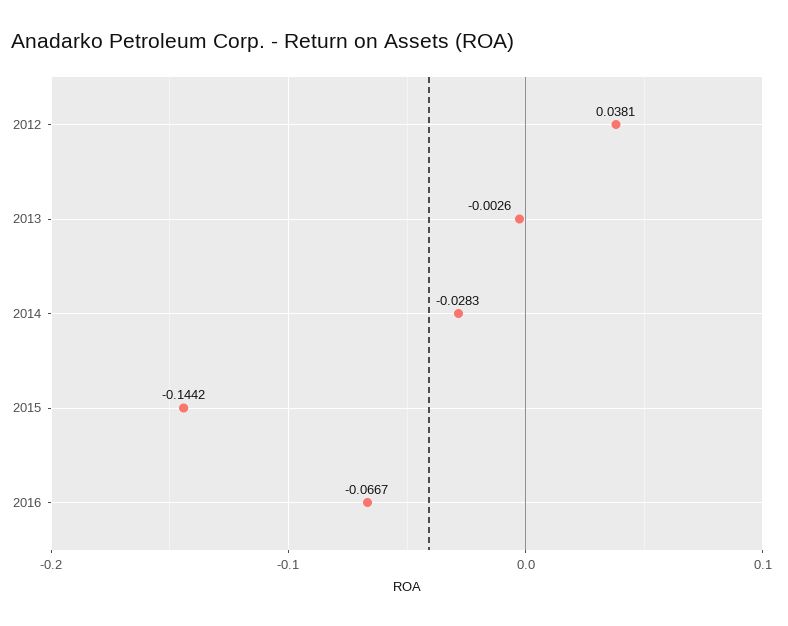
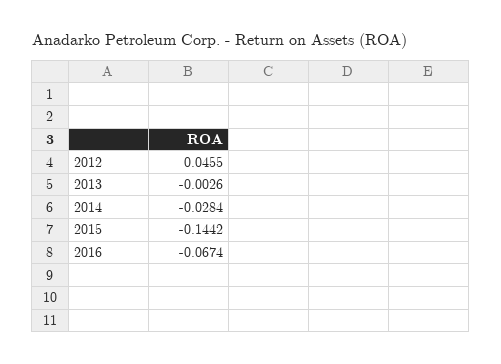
2012: 0.0381 -> 0.0455
2014: -0.0283 -> -0.0284
2016: -0.0667 -> -0.0674

